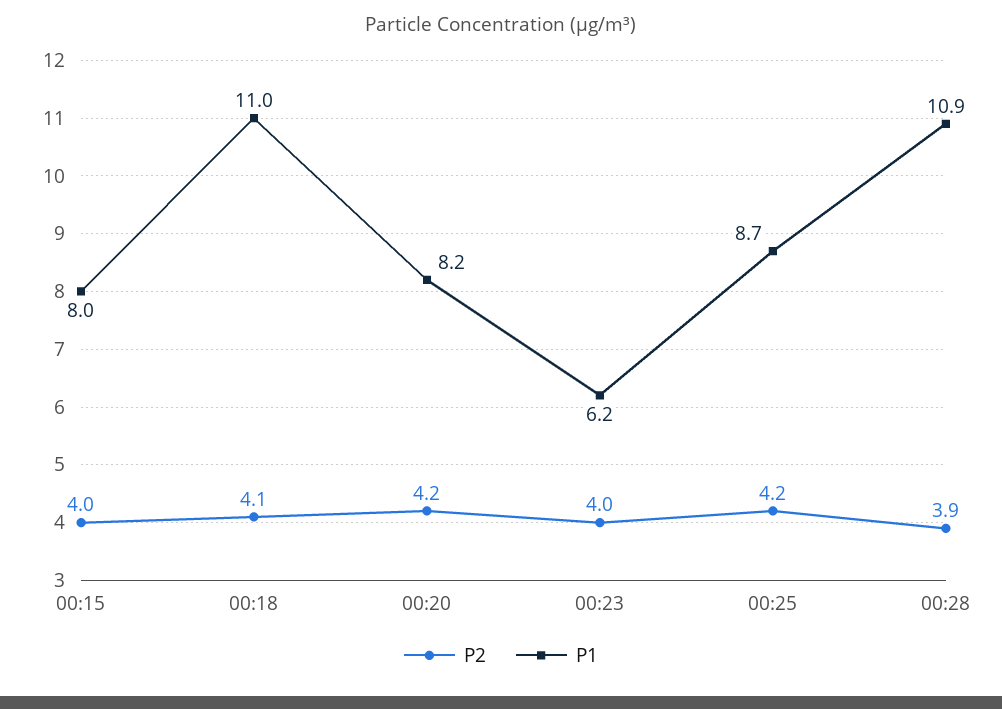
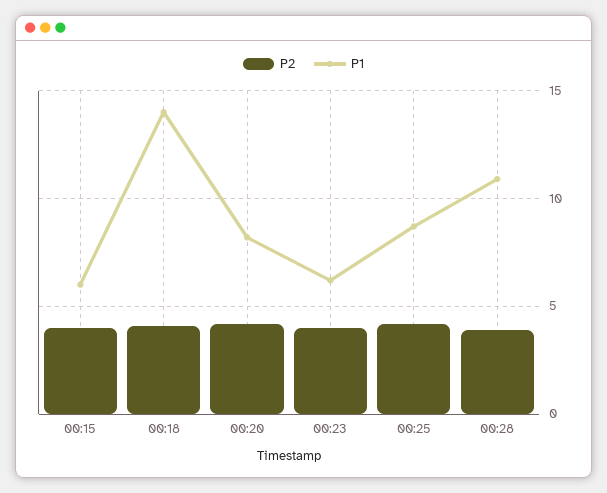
P1, 00:15: 8 -> 6
P1, 00:18: 11 -> 14

